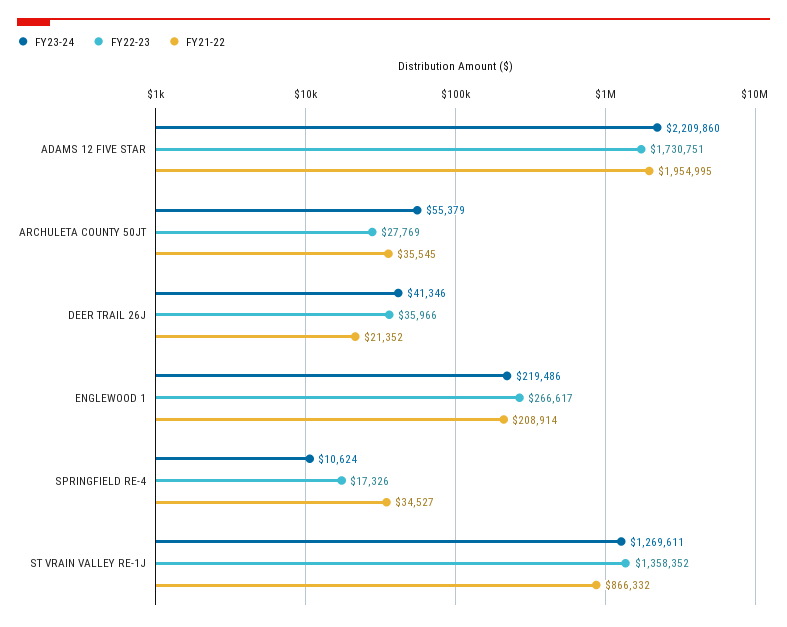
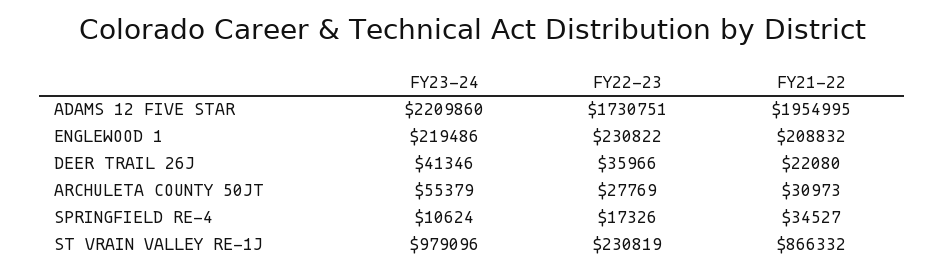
FY21-22, ARCHULETA COUNTY 50JT: 35545 -> 30973
FY21-22, DEER TRAIL 26J: 21352 -> 22080
FY22-23, ENGLEWOOD 1: 266617 -> 230822
FY21-22, ENGLEWOOD 1: 208914 -> 208832
FY23-24, ST VRAIN VALLEY RE-1J: 1269611 -> 979096
FY22-23, ST VRAIN VALLEY RE-1J: 1358352 -> 230819

